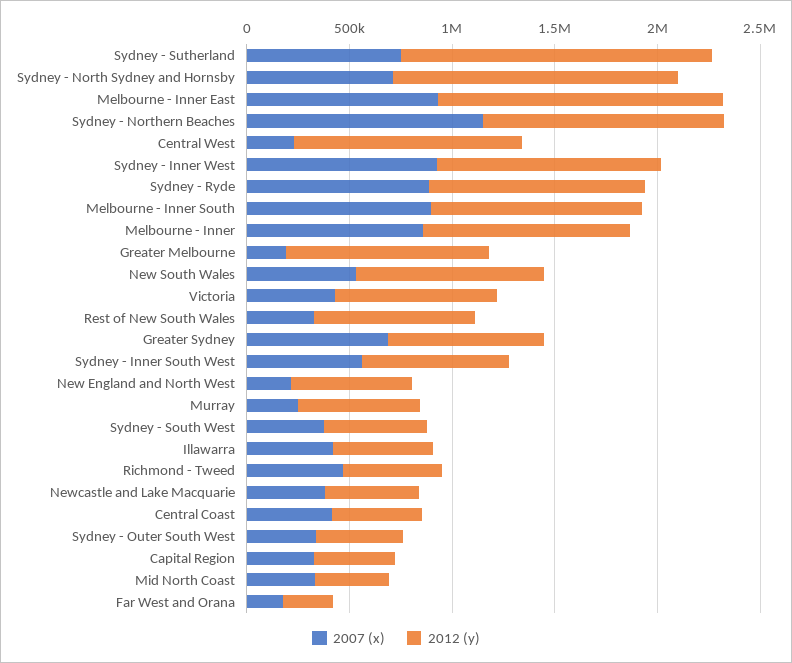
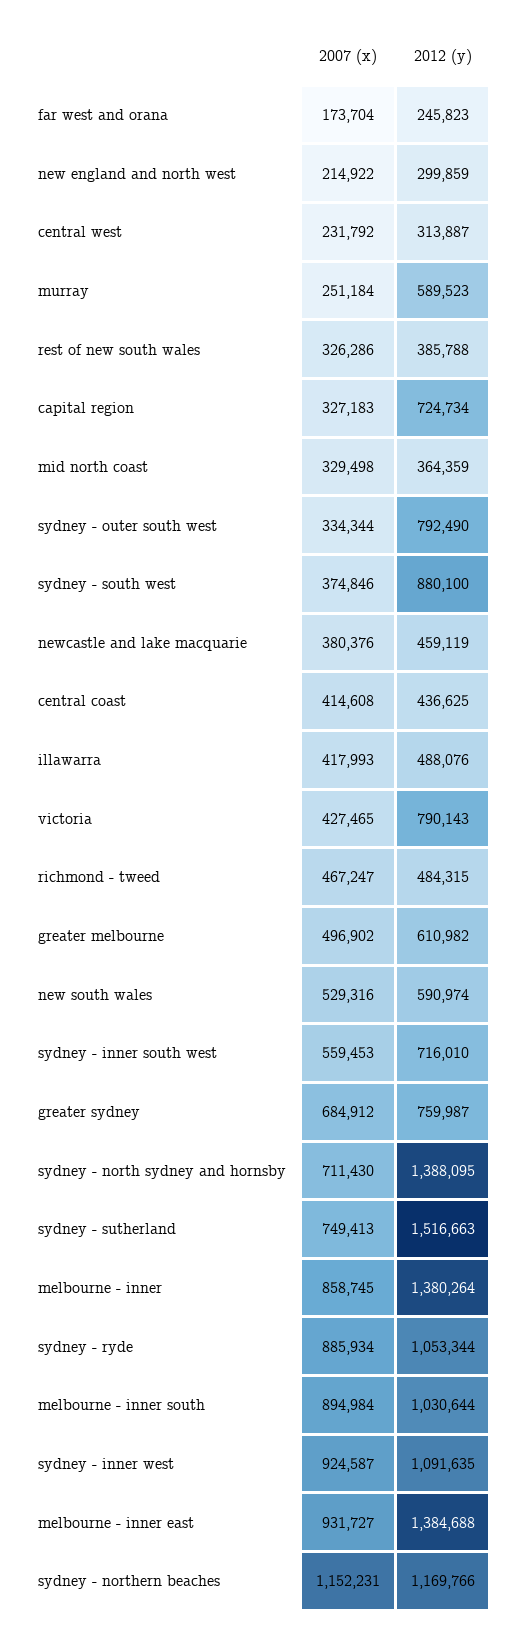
2012 (y), Central West: 1100000 -> 313887
2012 (y), Melbourne - Inner: 1000000 -> 1380264
2007 (x), Greater Melbourne: 200000 -> 496902
2012 (y), Greater Melbourne: 1000000 -> 610982
2012 (y), New South Wales: 900000 -> 590974
2012 (y), Rest of New South Wales: 800000 -> 385788
2012 (y), New England and North West: 600000 -> 299859
2012 (y), Sydney - South West: 500000 -> 880100
2012 (y), Sydney - Outer South West: 400000 -> 792490
2012 (y), Capital Region: 400000 -> 724734

